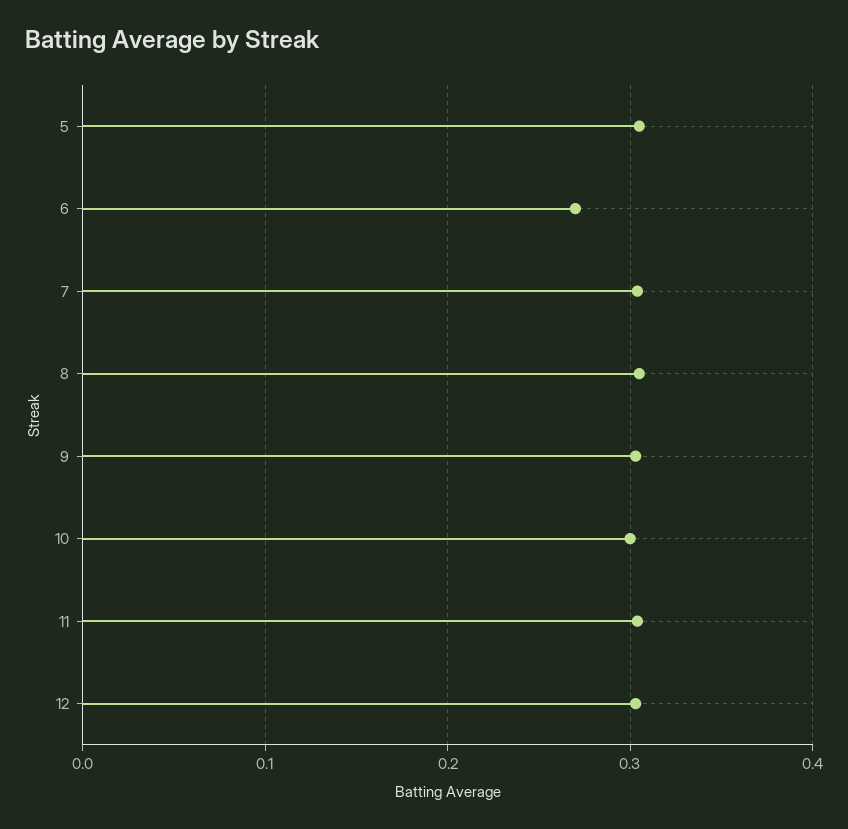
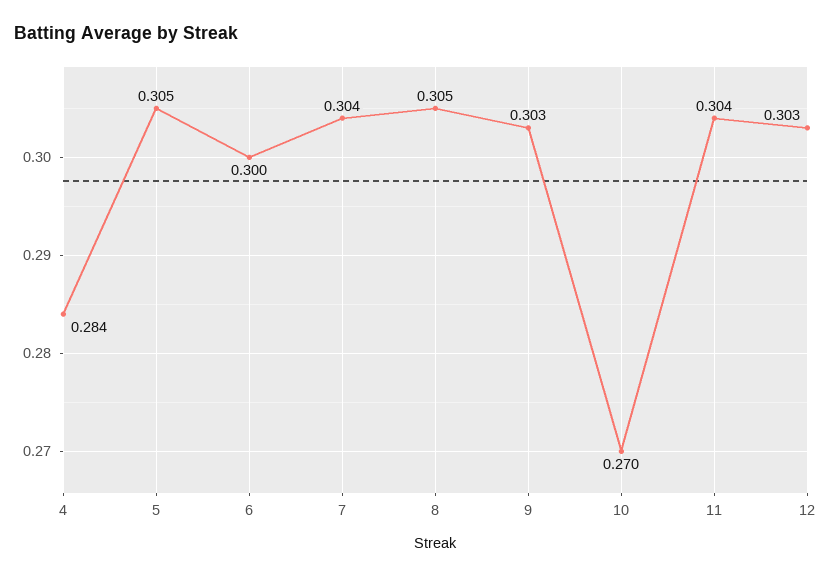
6: 0.27 -> 0.3
10: 0.3 -> 0.27
4: none -> 0.284

